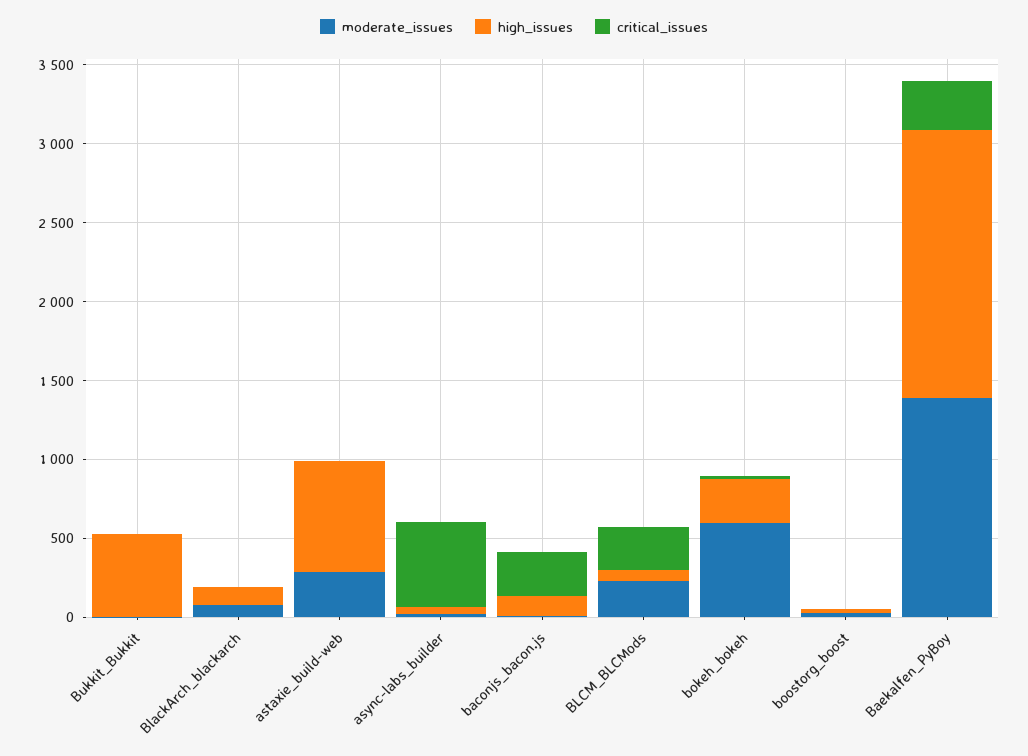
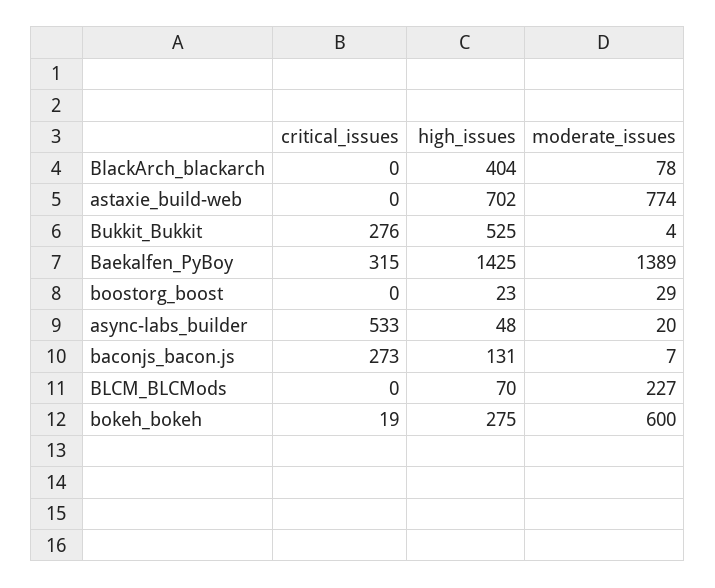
critical_issues, Bukkit_Bukkit: 0 -> 276
high_issues, BlackArch_blackarch: 100 -> 404
moderate_issues, astaxie_build-web: 300 -> 774
critical_issues, BLCM_BLCMods: 300 -> 0
high_issues, Baekalfen_PyBoy: 1700 -> 1425

